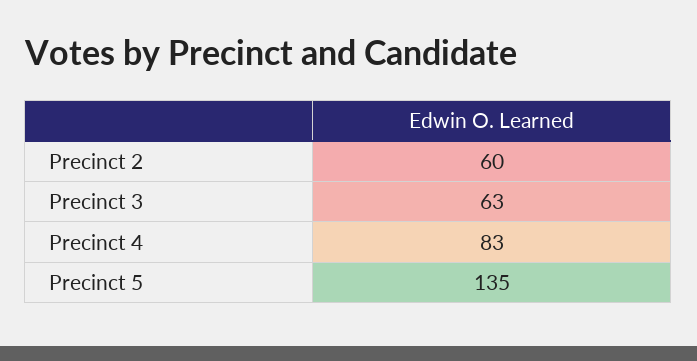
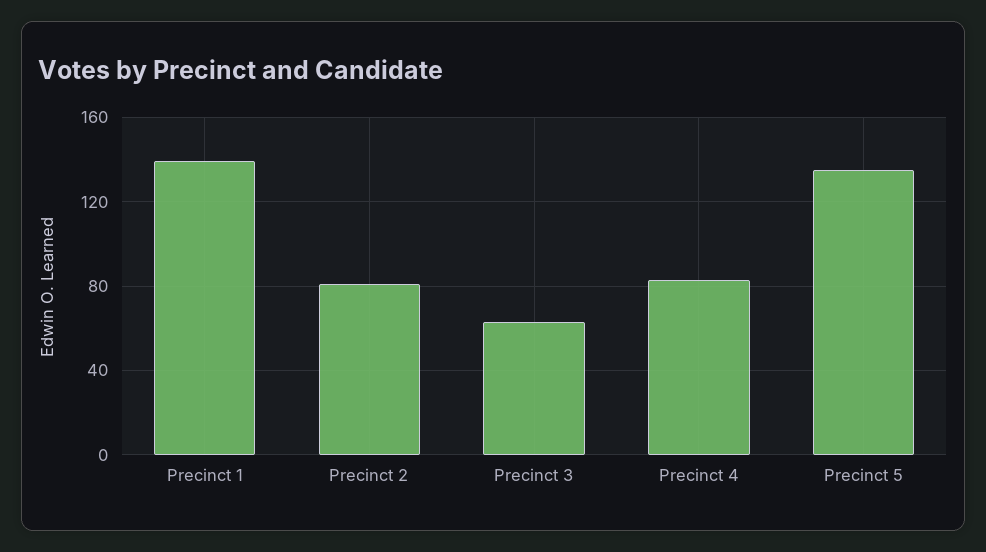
Precinct 2: 60 -> 80
Precinct 1: none -> 140

